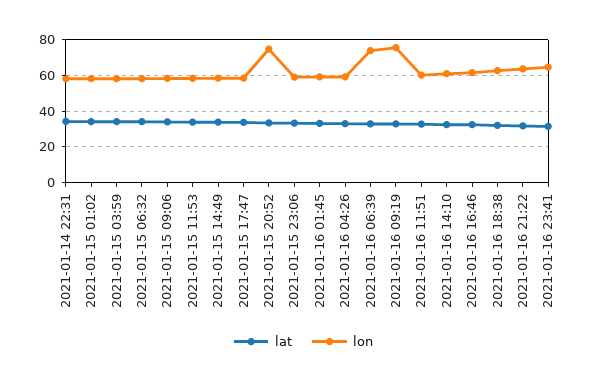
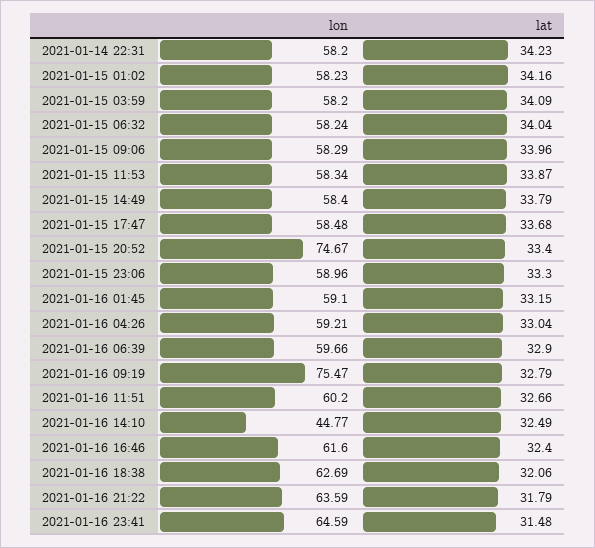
lon, 2021-01-16 06:39: 75 -> 59.66
lon, 2021-01-16 14:10: 60 -> 44.77

